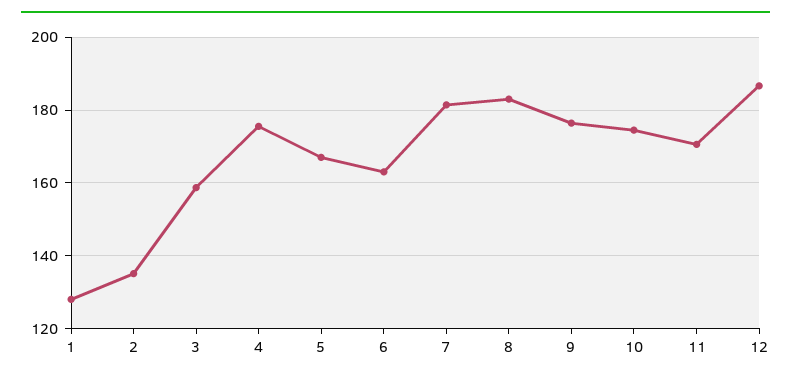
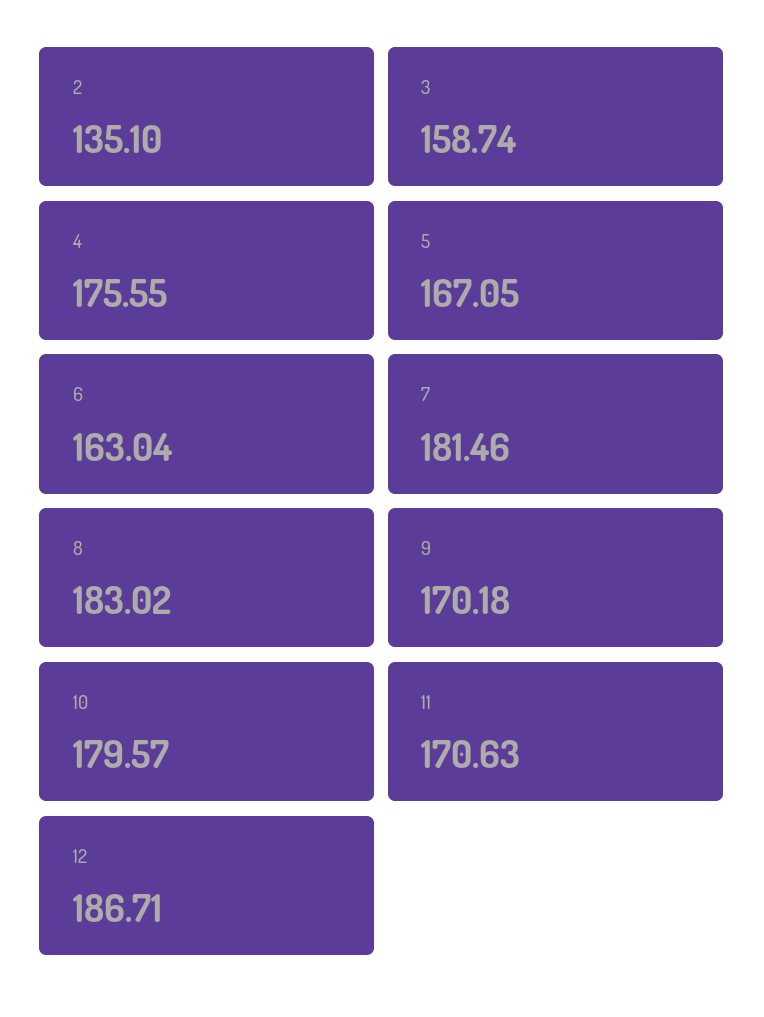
1: 128 -> none
9: 176 -> 170.18
10: 174 -> 179.57

